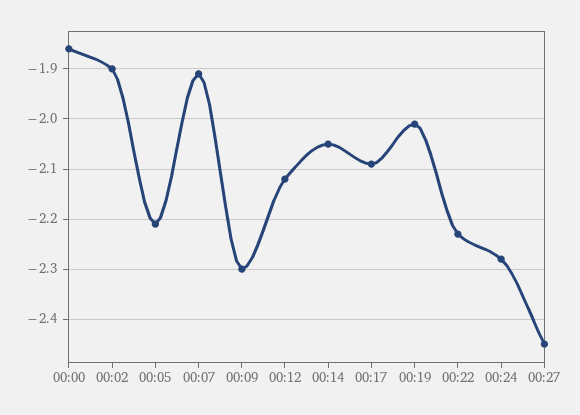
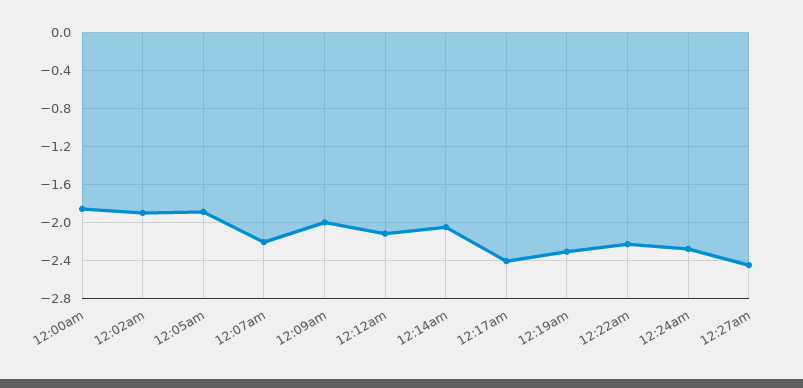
00:05: -2.2 -> -1.9
00:07: -1.9 -> -2.2
00:09: -2.3 -> -2
00:17: -2.1 -> -2.4
00:19: -2 -> -2.3

